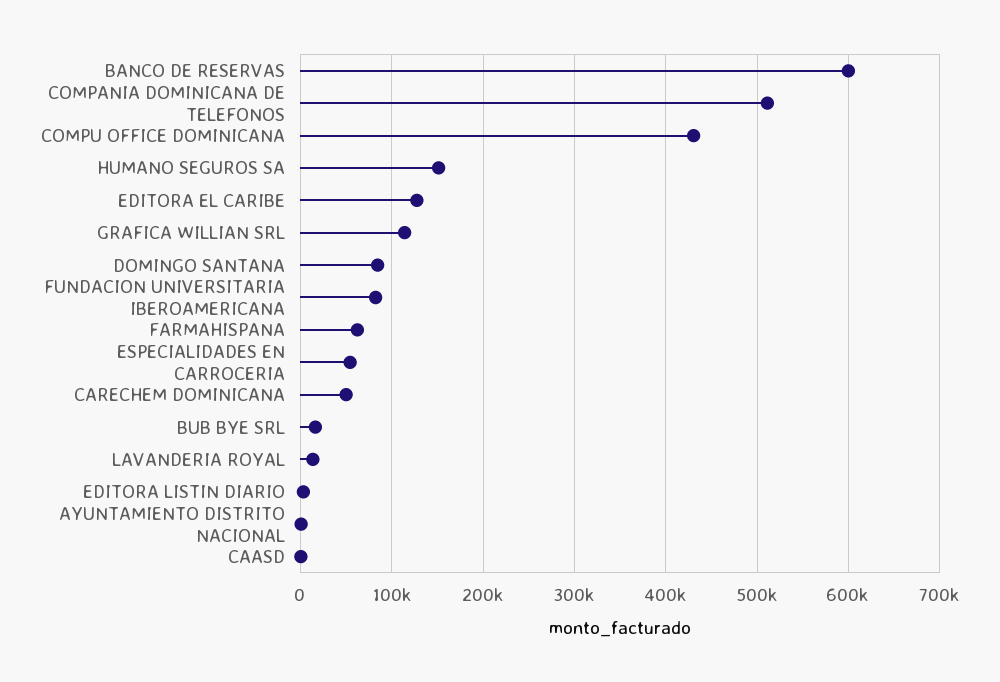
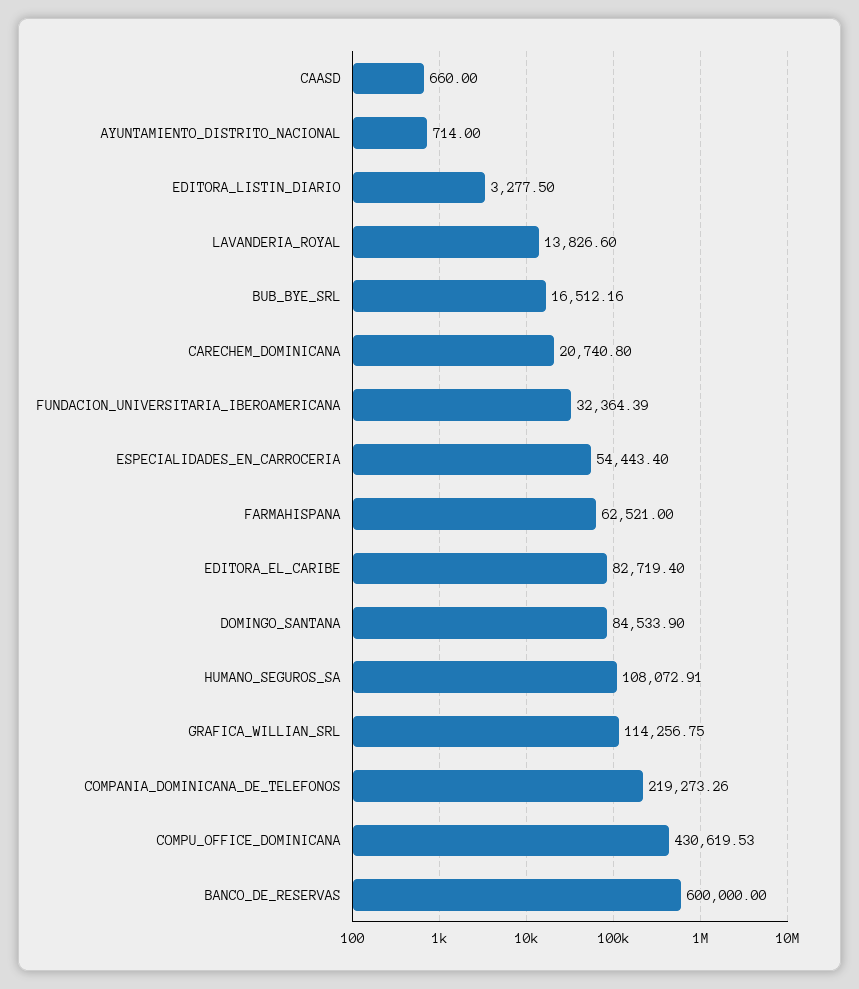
COMPANIA DOMINICANA DE TELEFONOS: 510000 -> 219273.26
HUMANO SEGUROS SA: 150000 -> 108072.91
EDITORA EL CARIBE: 130000 -> 82719.4
FUNDACION UNIVERSITARIA IBEROAMERICANA: 80000 -> 32364.39
CARECHEM DOMINICANA: 50000 -> 20740.8

